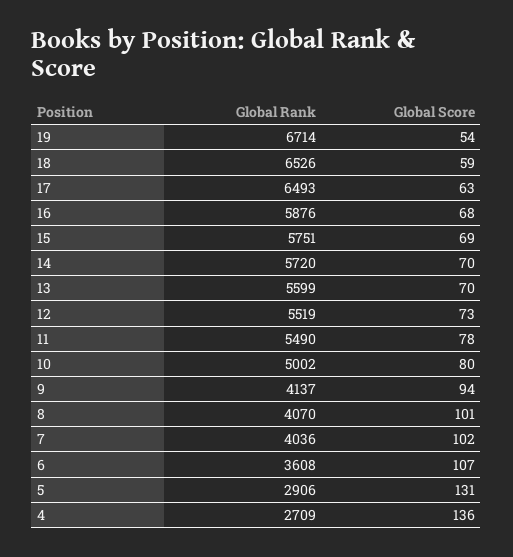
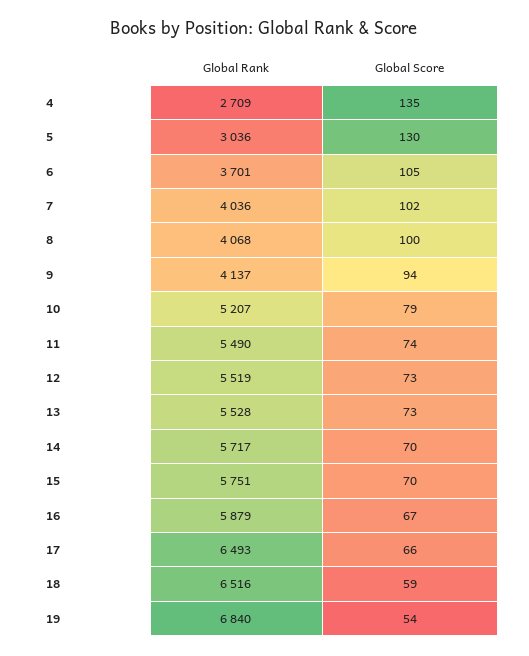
Global Rank, 19: 6714 -> 6840
Global Rank, 18: 6526 -> 6516
Global Score, 17: 63 -> 66
Global Rank, 16: 5876 -> 5879
Global Score, 16: 68 -> 67
Global Score, 15: 69 -> 70
Global Rank, 14: 5720 -> 5717
Global Rank, 13: 5599 -> 5528
Global Score, 13: 70 -> 73
Global Score, 11: 78 -> 74
Global Rank, 10: 5002 -> 5207
Global Score, 10: 80 -> 79
Global Rank, 8: 4070 -> 4068
Global Score, 8: 101 -> 100
Global Rank, 6: 3608 -> 3701
Global Score, 6: 107 -> 105
Global Rank, 5: 2906 -> 3036
Global Score, 5: 131 -> 130
Global Score, 4: 136 -> 135

